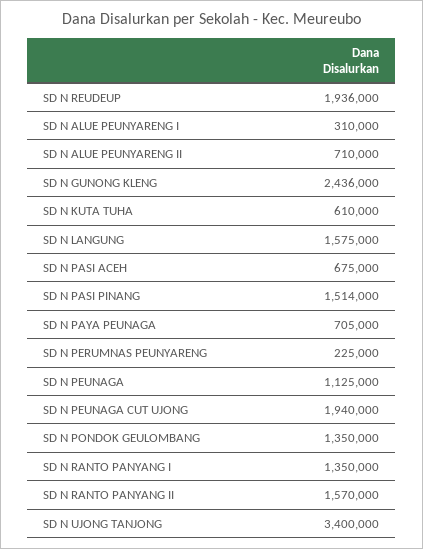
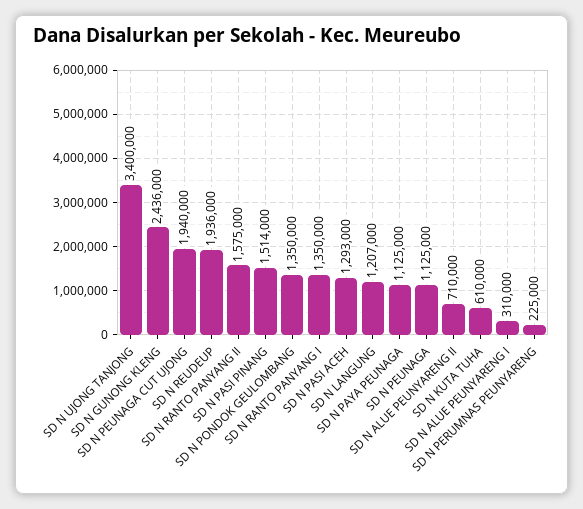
SD N LANGUNG: 1575000 -> 1207000
SD N PASI ACEH: 675000 -> 1293000
SD N PAYA PEUNAGA: 705000 -> 1125000
SD N RANTO PANYANG II: 1570000 -> 1575000

